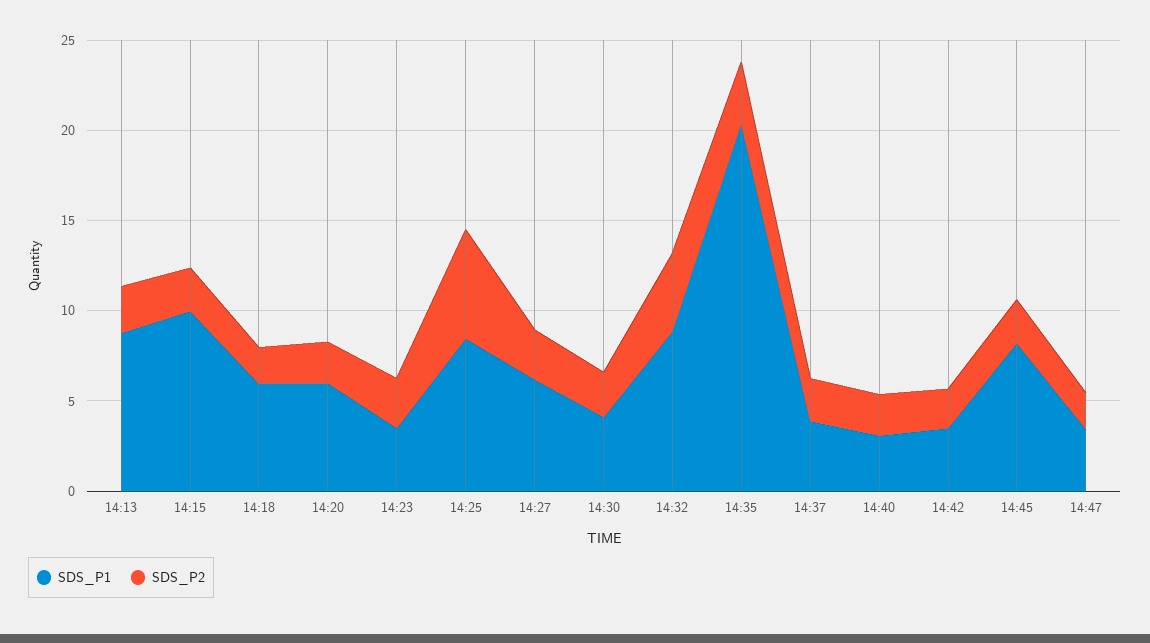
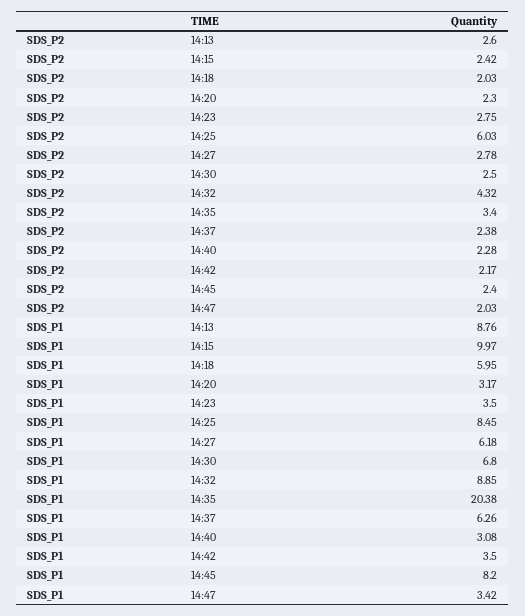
SDS_P1, 14:20: 6 -> 3.17
SDS_P1, 14:30: 4 -> 6.8
SDS_P1, 14:37: 4 -> 6.26

